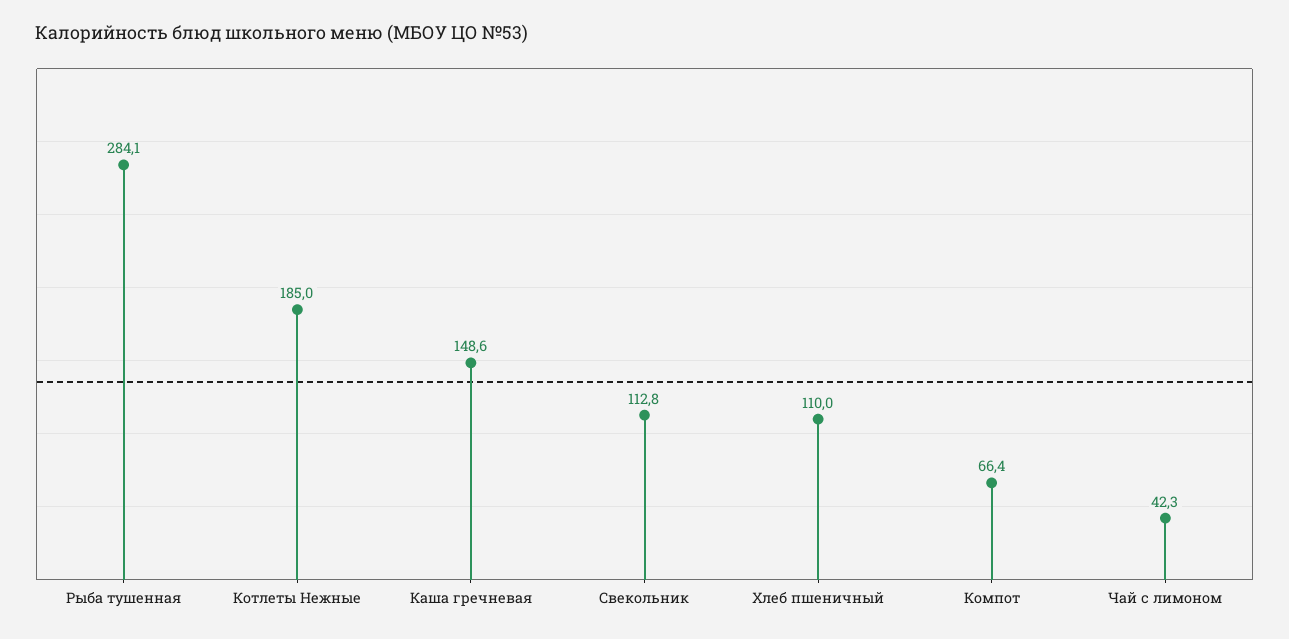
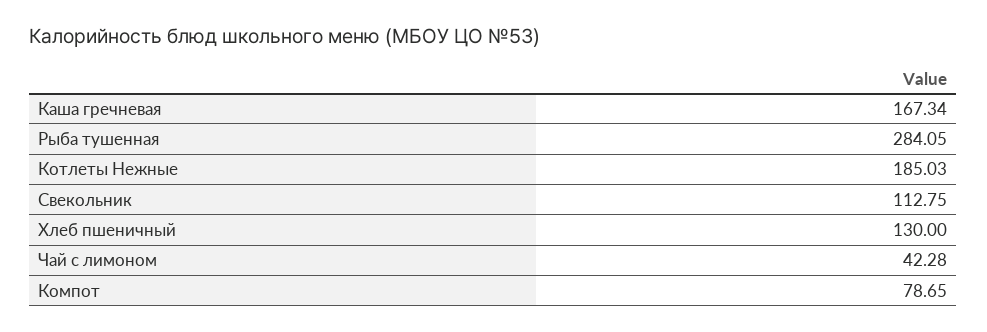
Каша гречневая: 148.6 -> 167.34
Хлеб пшеничный: 110 -> 130
Компот: 66.4 -> 78.65

